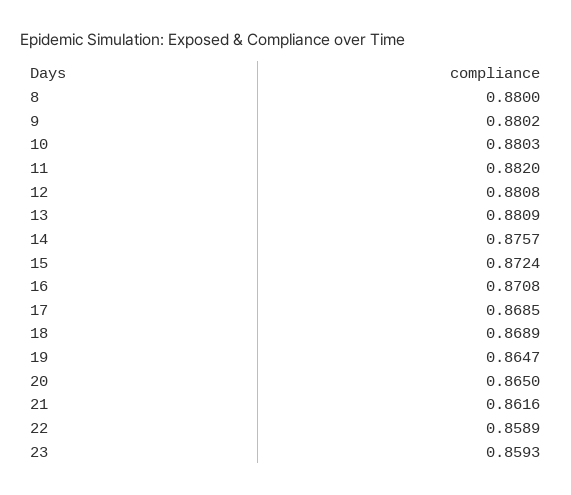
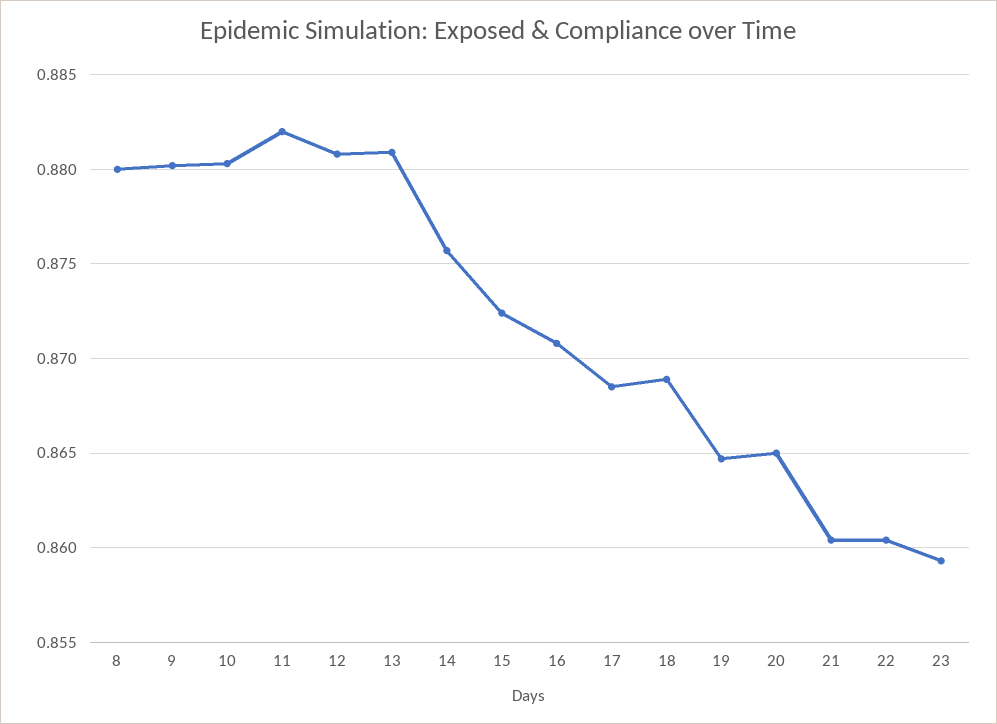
21: 0.8616 -> 0.8605
22: 0.8589 -> 0.8605

